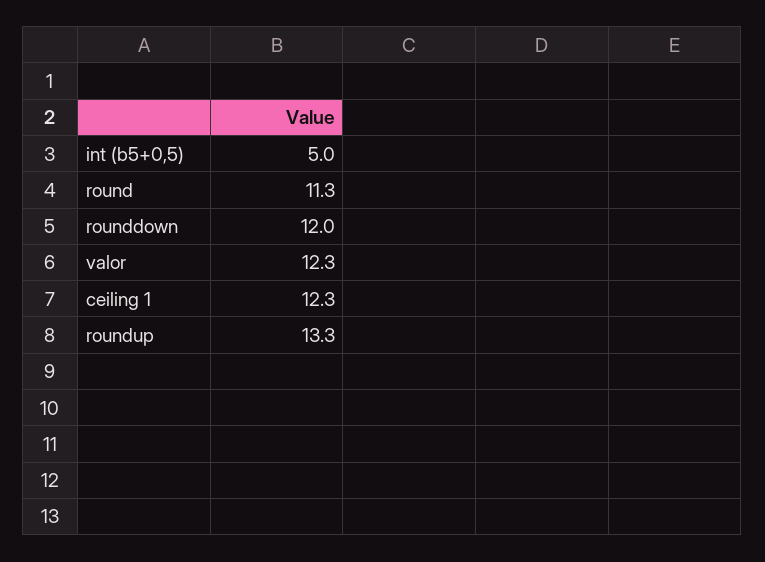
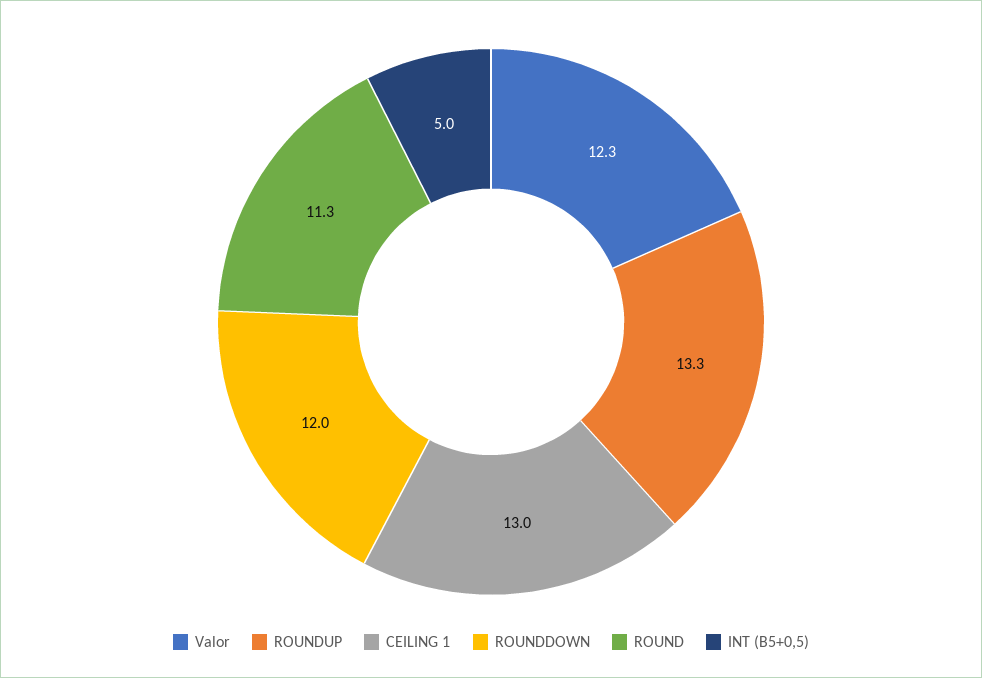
ceiling 1: 12.3 -> 13

